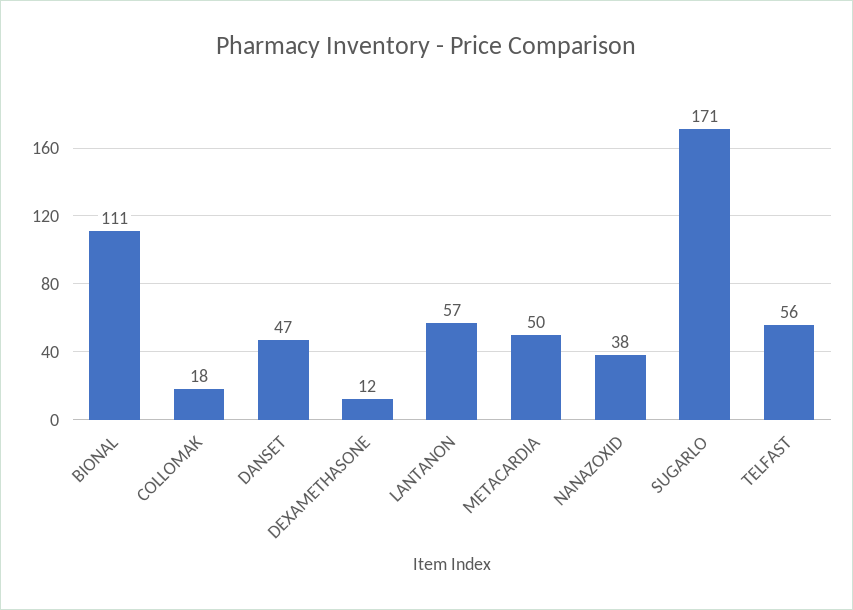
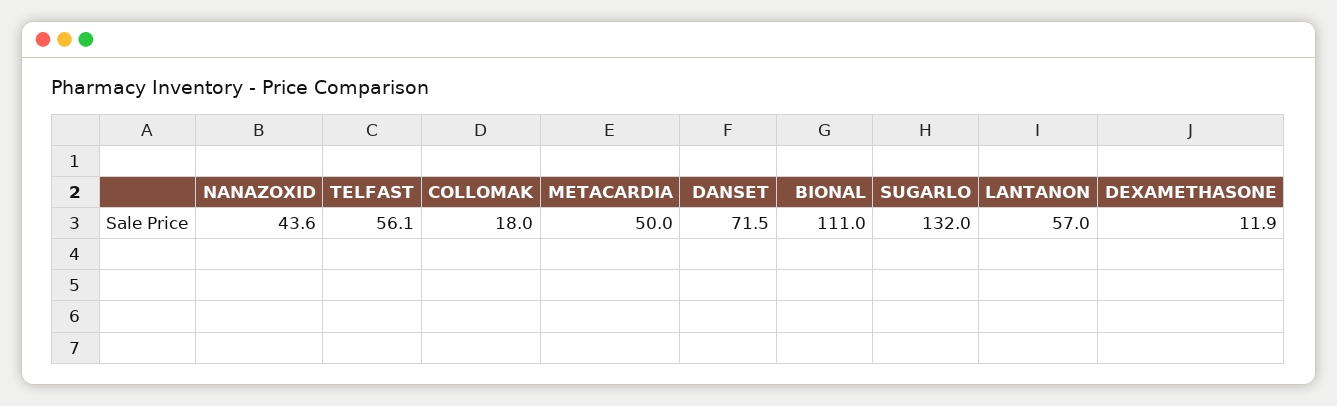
DANSET: 47 -> 71.5
NANAZOXID: 38 -> 43.6
SUGARLO: 171 -> 132

